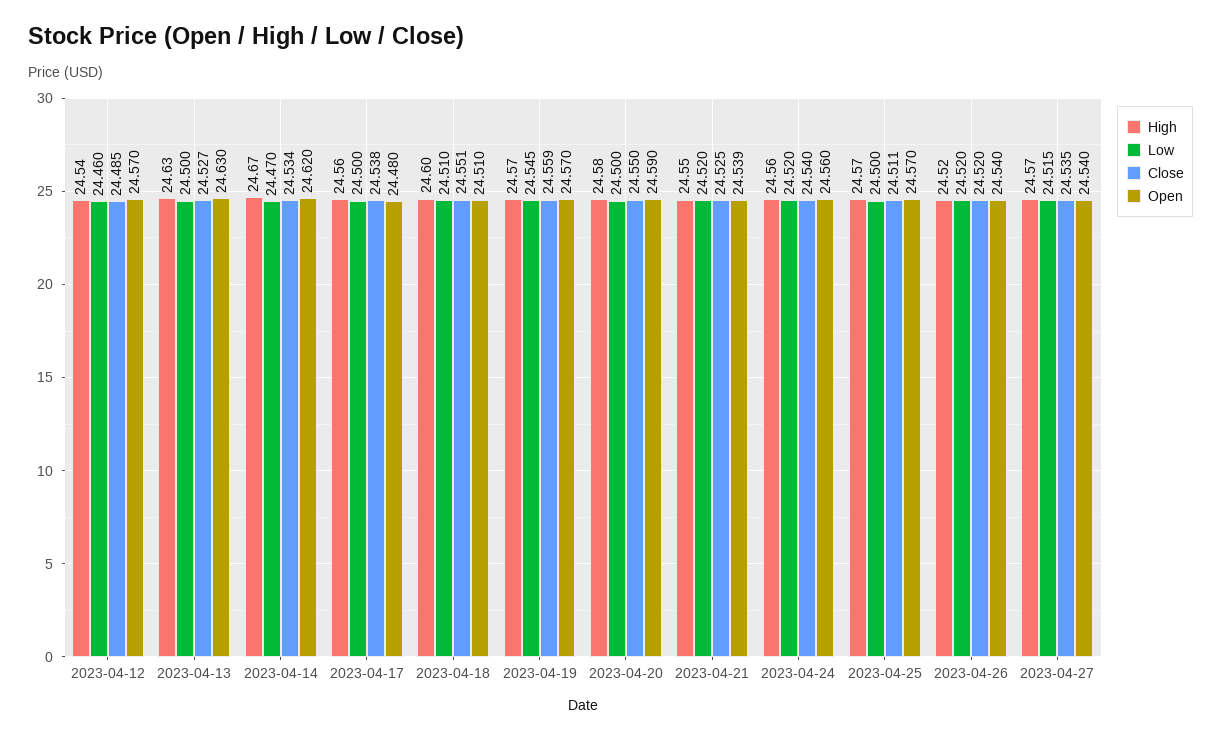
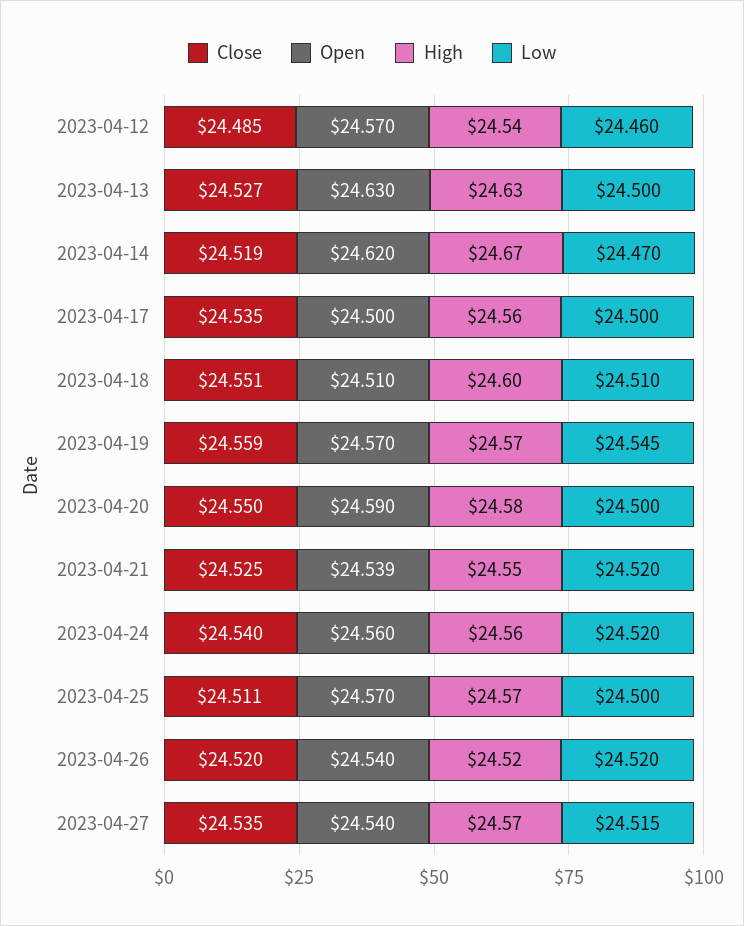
Close, 2023-04-14: 24.534 -> 24.519
Close, 2023-04-17: 24.538 -> 24.535
Open, 2023-04-17: 24.48 -> 24.5

